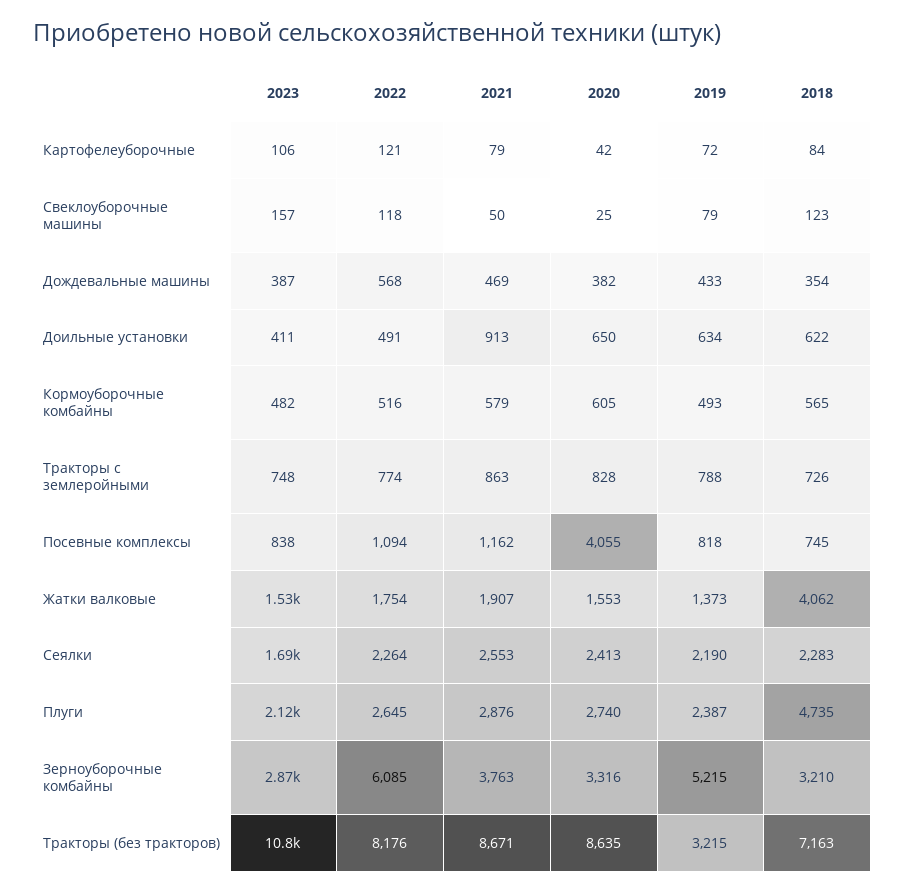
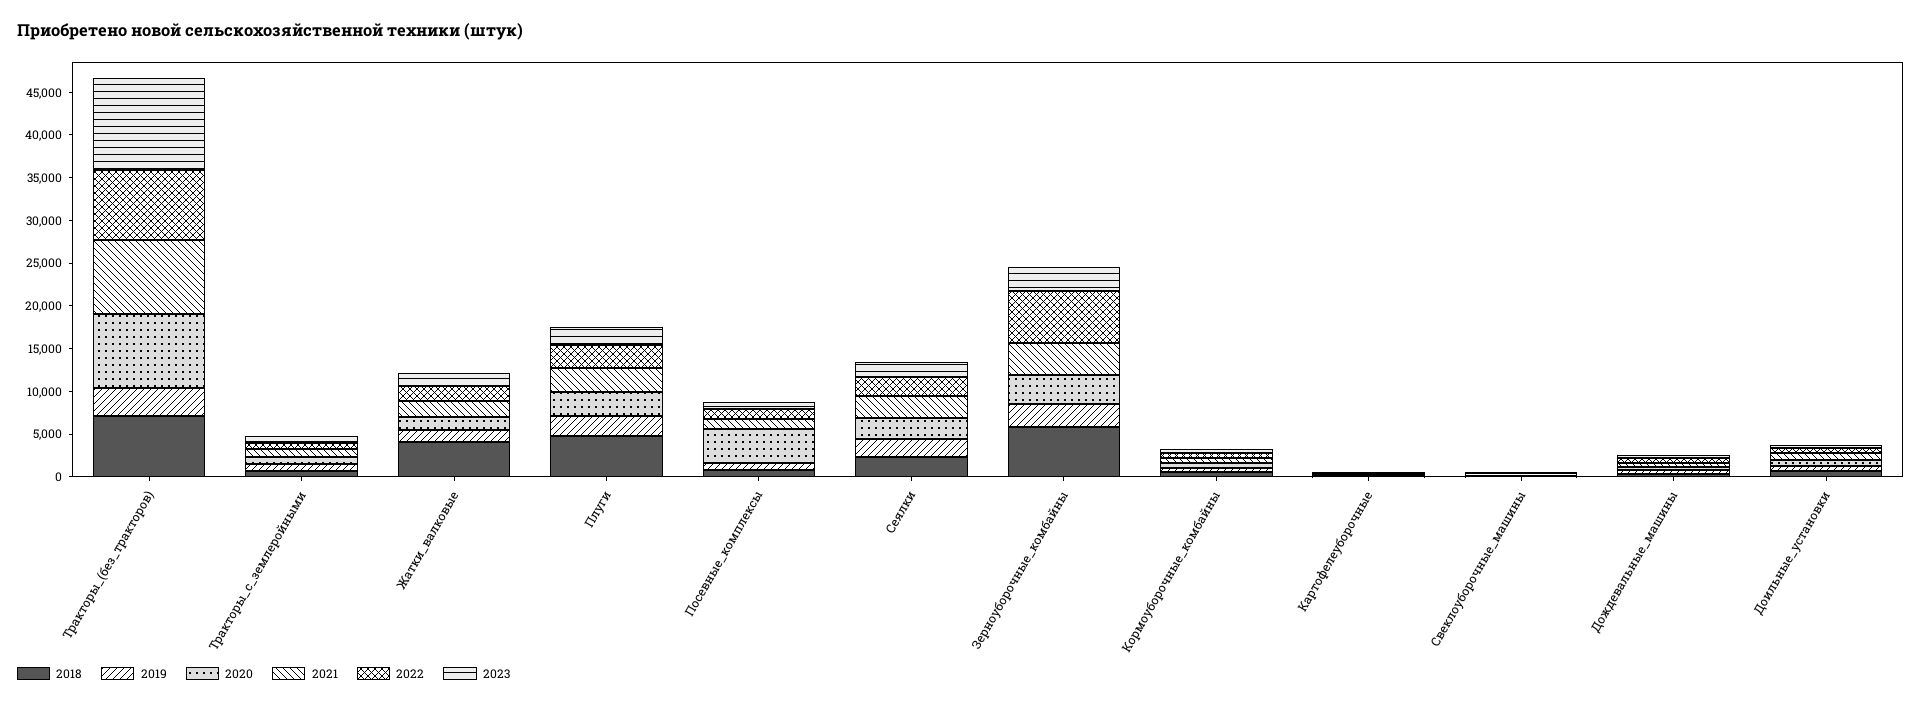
2019, Зерноуборочные комбайны: 5215 -> 3000
2018, Зерноуборочные комбайны: 3210 -> 6000

